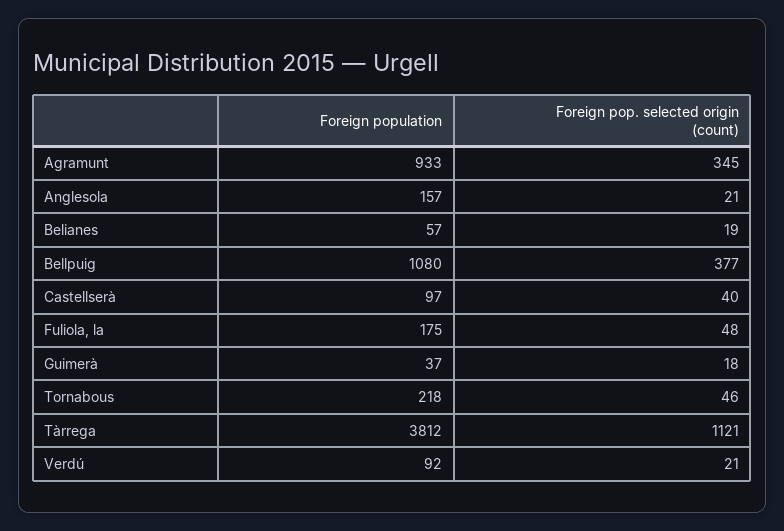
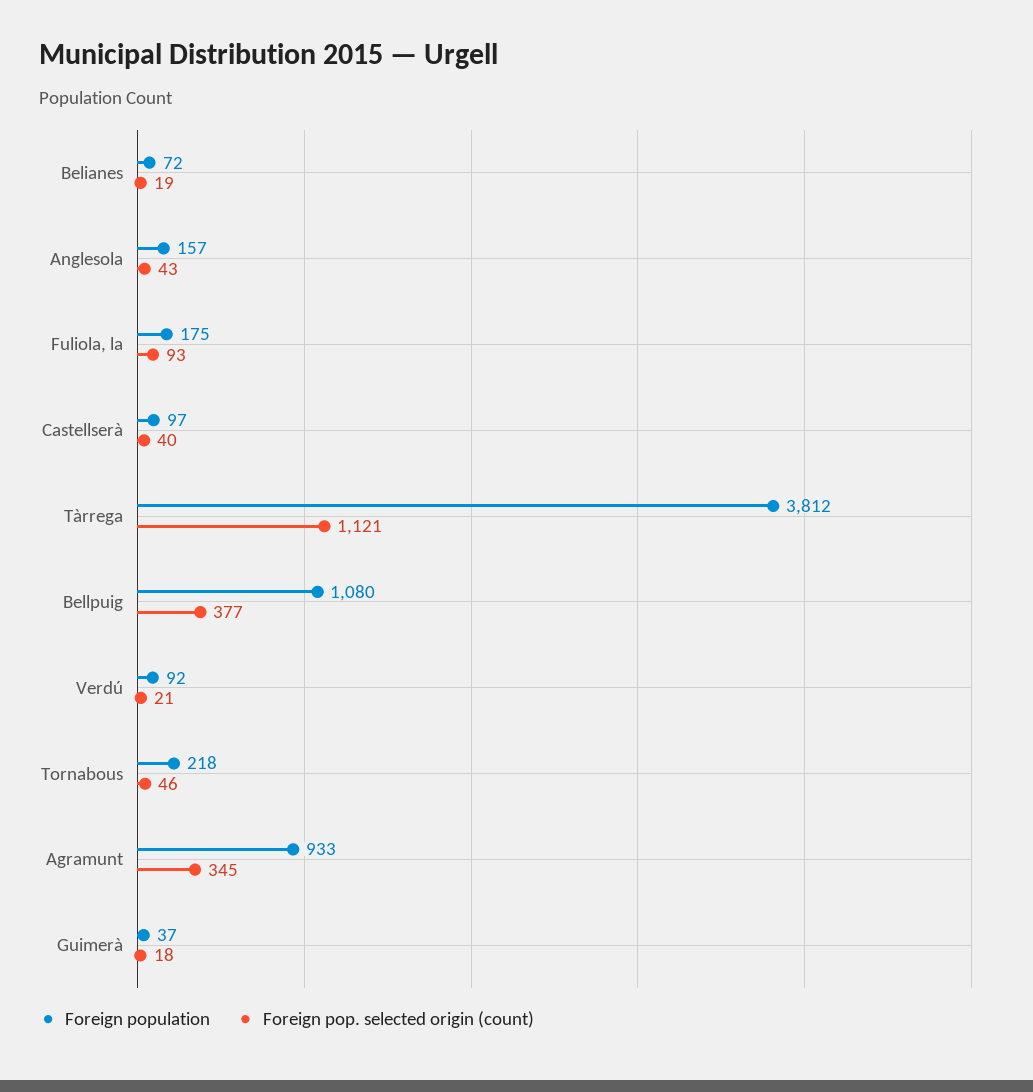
Foreign pop. selected origin (count), Anglesola: 21 -> 43
Foreign population, Belianes: 57 -> 72
Foreign pop. selected origin (count), Fuliola, la: 48 -> 93

